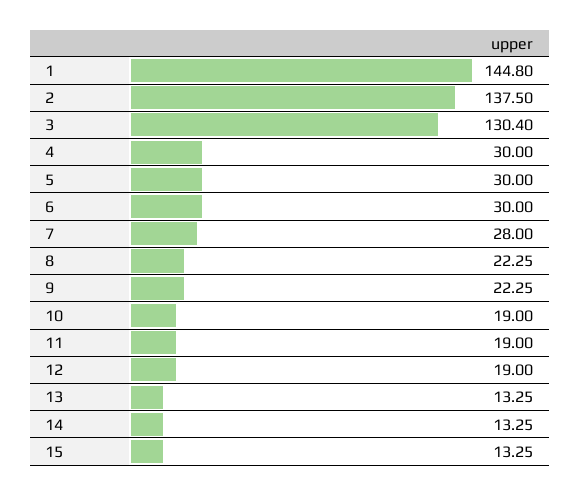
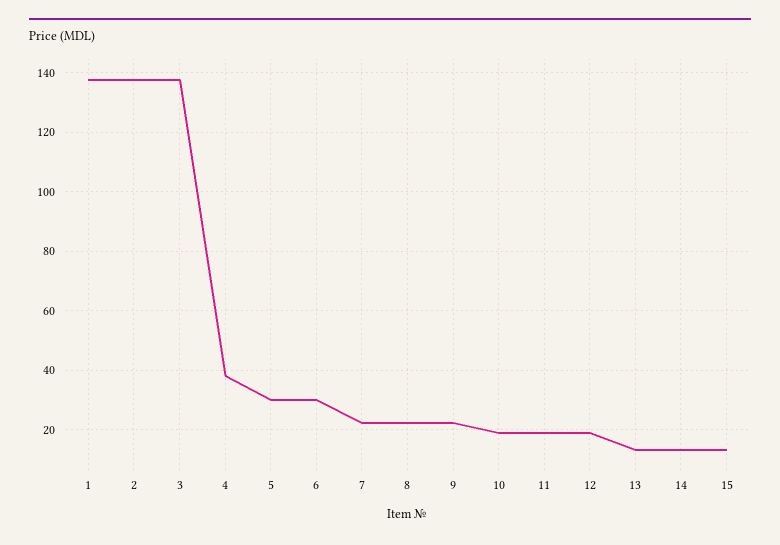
1: 144.8 -> 137.5
3: 130.4 -> 137.5
4: 30 -> 37.5
7: 28 -> 22.5

